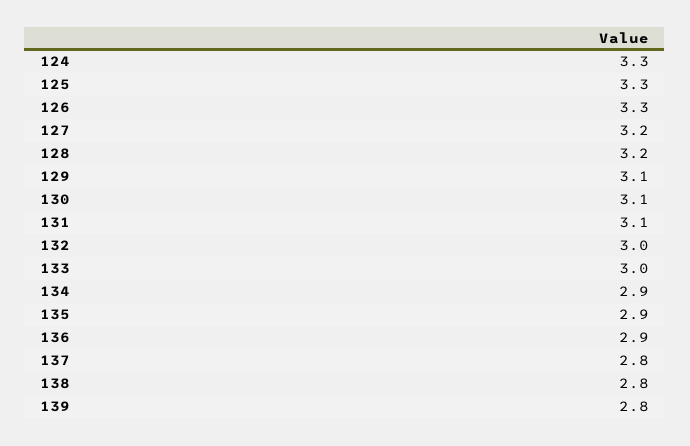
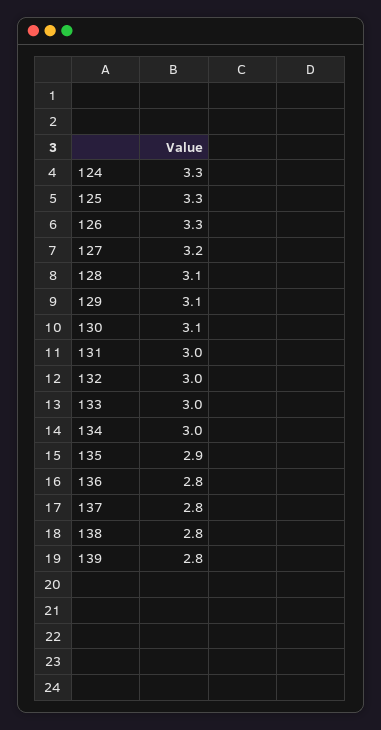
128: 3.2 -> 3.1
131: 3.1 -> 3
134: 2.9 -> 3
136: 2.9 -> 2.8

